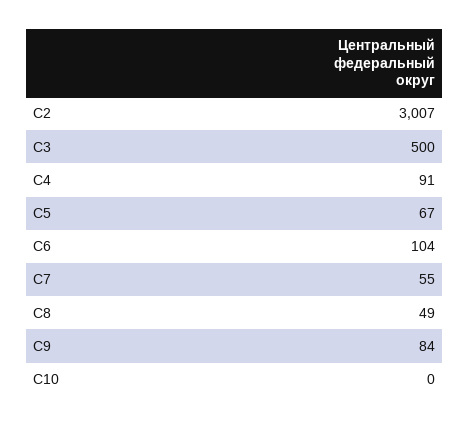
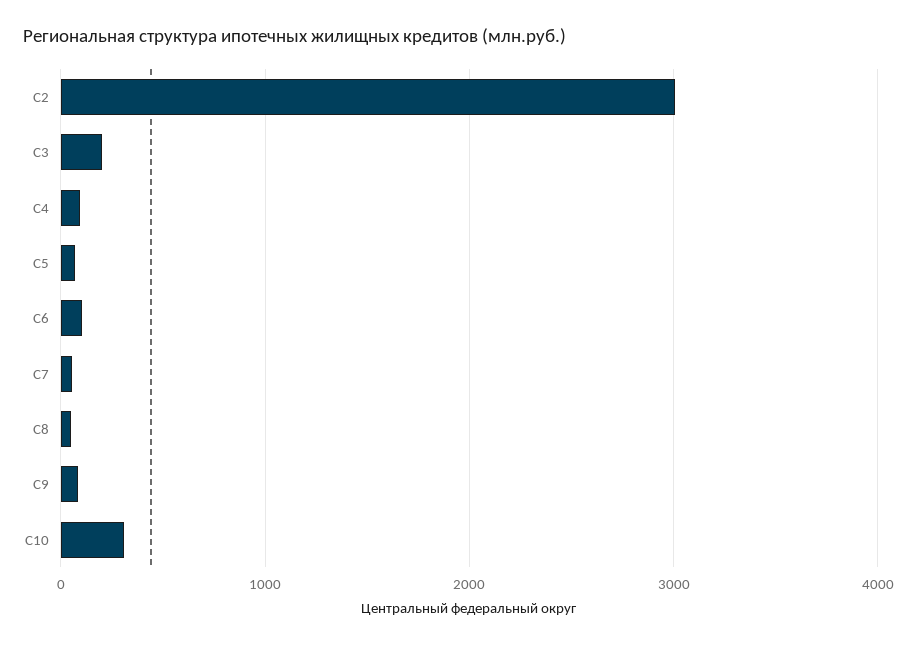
C3: 500 -> 200
C10: 0 -> 300

